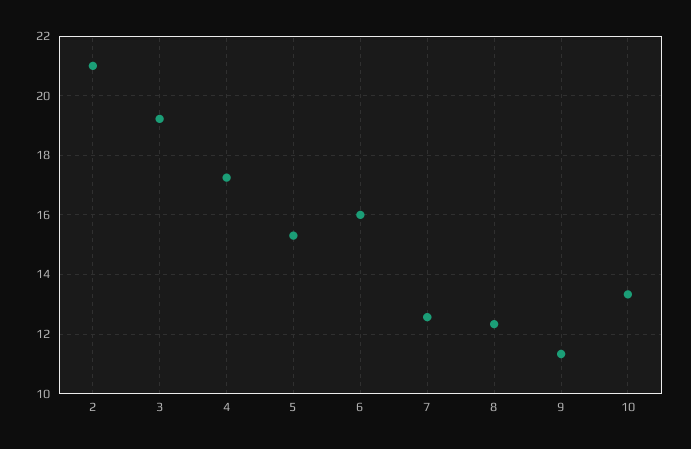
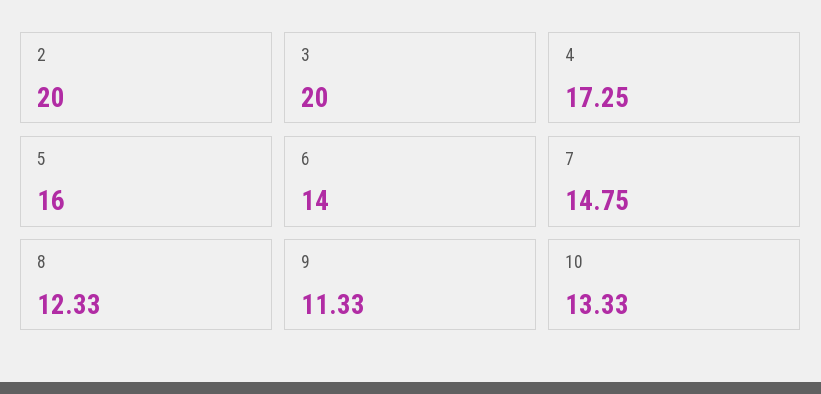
2: 21 -> 20
3: 19.25 -> 20
5: 15.25 -> 16
6: 16 -> 14
7: 12.5 -> 14.75

